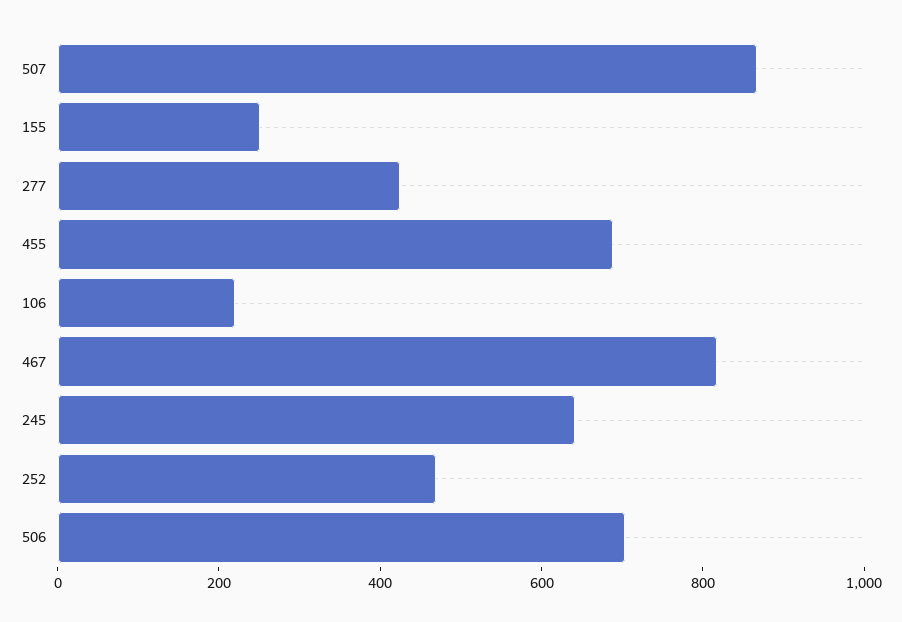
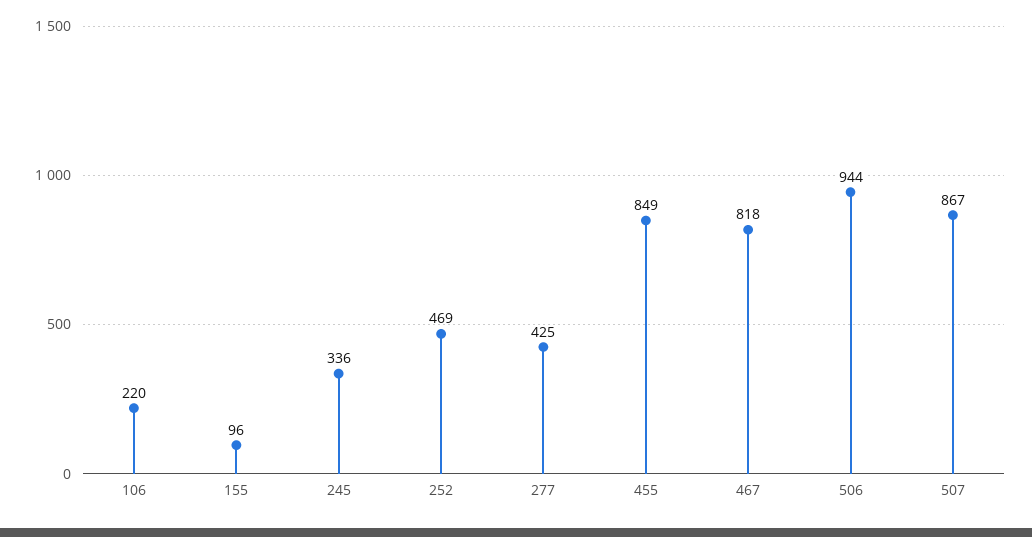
155: 250 -> 96
455: 700 -> 849
245: 650 -> 336
506: 700 -> 944

